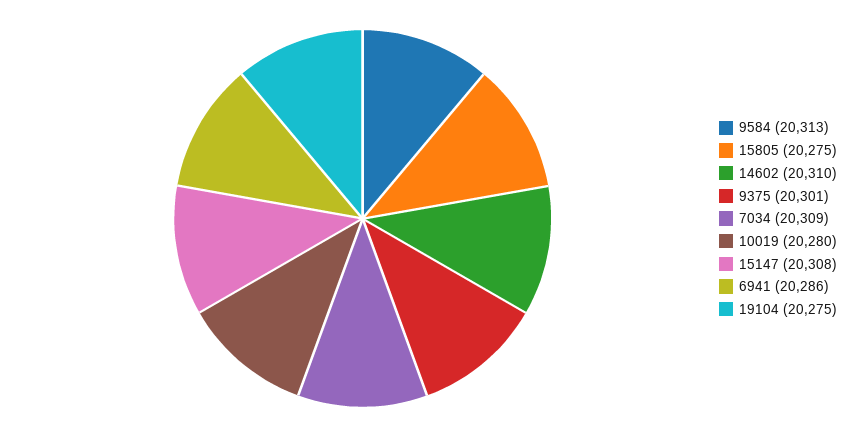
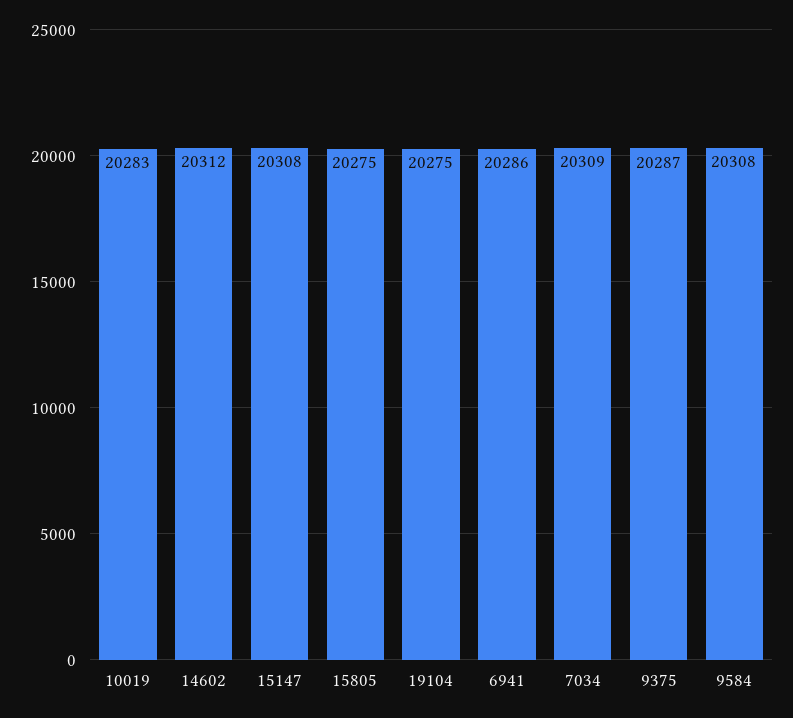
9584: 20313 -> 20308
14602: 20310 -> 20312
9375: 20301 -> 20287
10019: 20280 -> 20283

